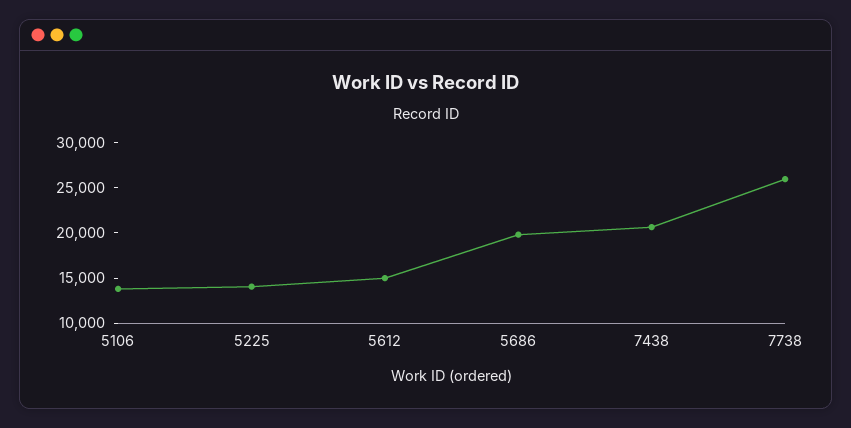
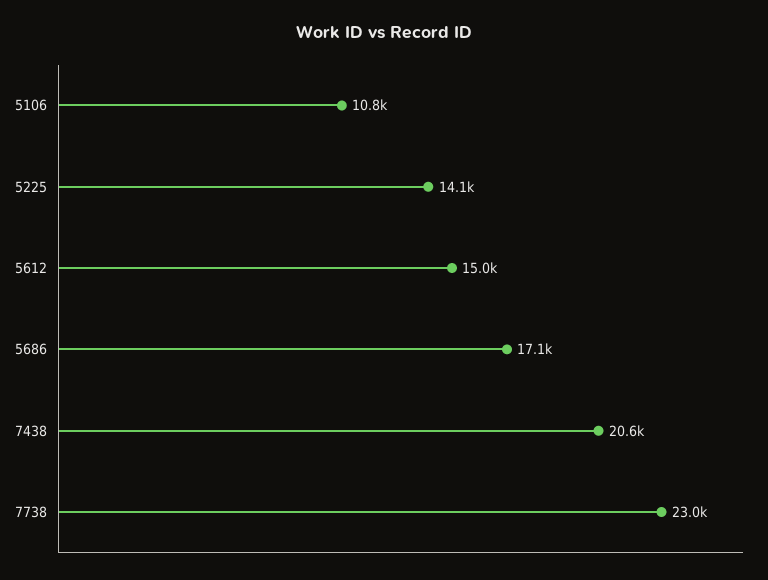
5106: 14000 -> 10800
5686: 20000 -> 17100
7738: 26000 -> 23000

